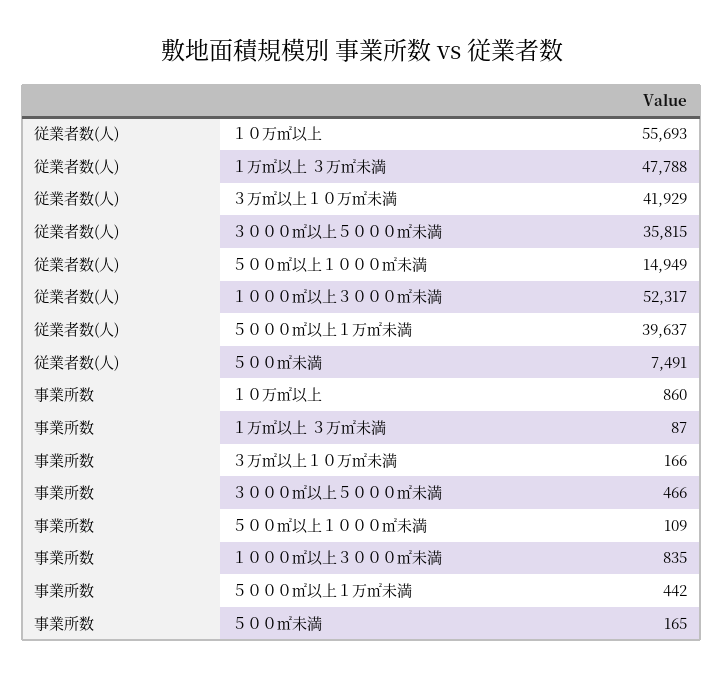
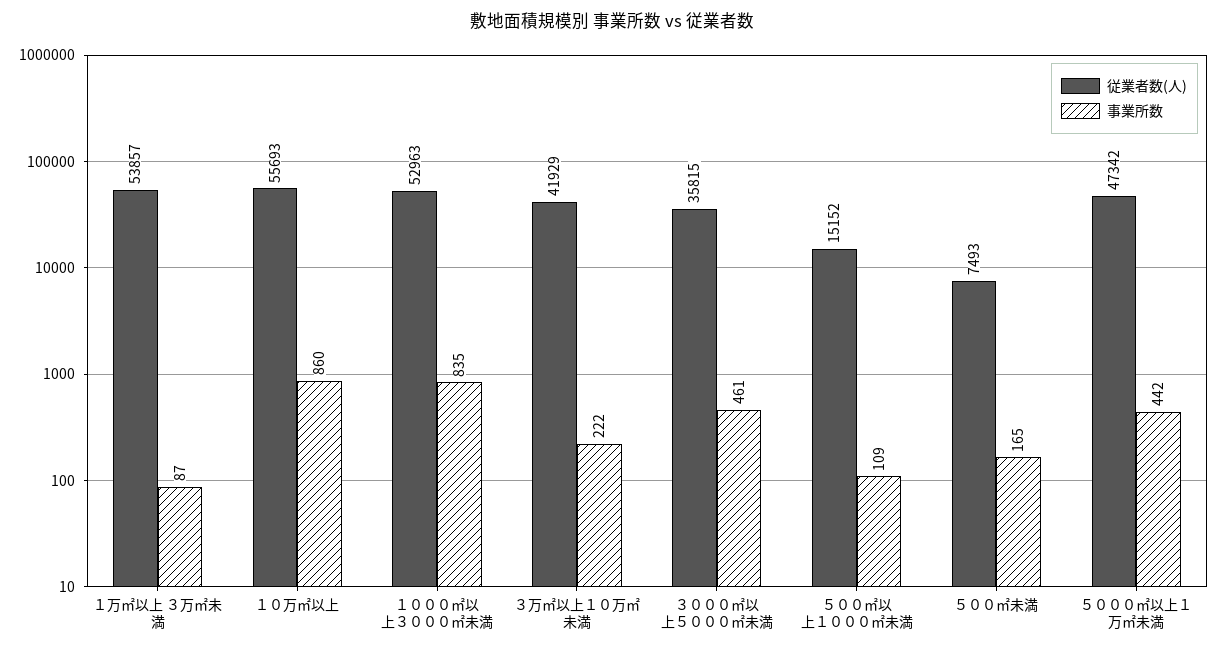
従業者数(人), １万㎡以上 ３万㎡未満: 47788 -> 53857
従業者数(人), ５００㎡以上１０００㎡未満: 14949 -> 15152
従業者数(人), １０００㎡以上３０００㎡未満: 52317 -> 52963
従業者数(人), ５０００㎡以上１万㎡未満: 39637 -> 47342
従業者数(人), ５００㎡未満: 7491 -> 7493
事業所数, ３万㎡以上１０万㎡未満: 166 -> 222
事業所数, ３０００㎡以上５０００㎡未満: 466 -> 461

